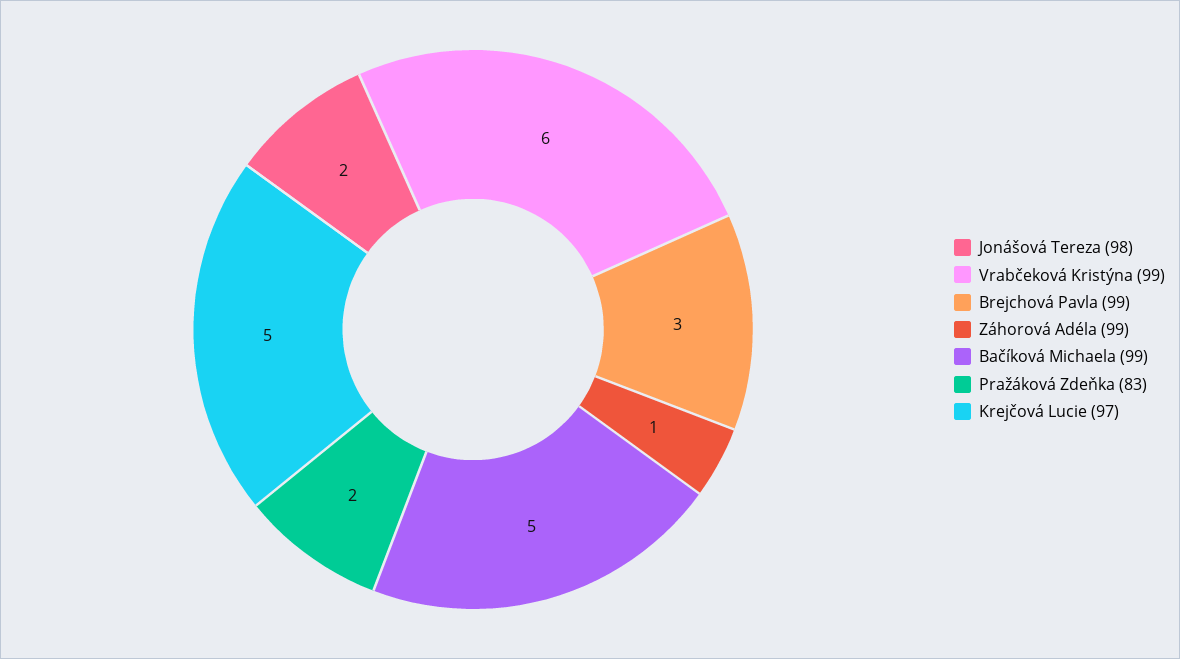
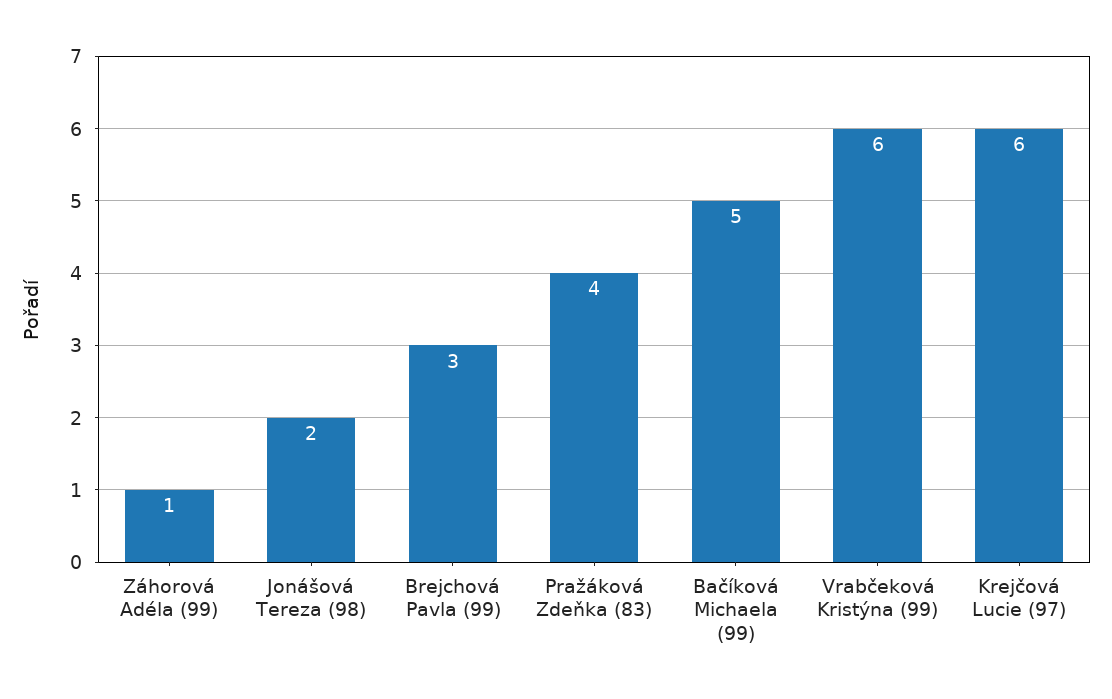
Pražáková Zdeňka (83): 2 -> 4
Krejčová Lucie (97): 5 -> 6

